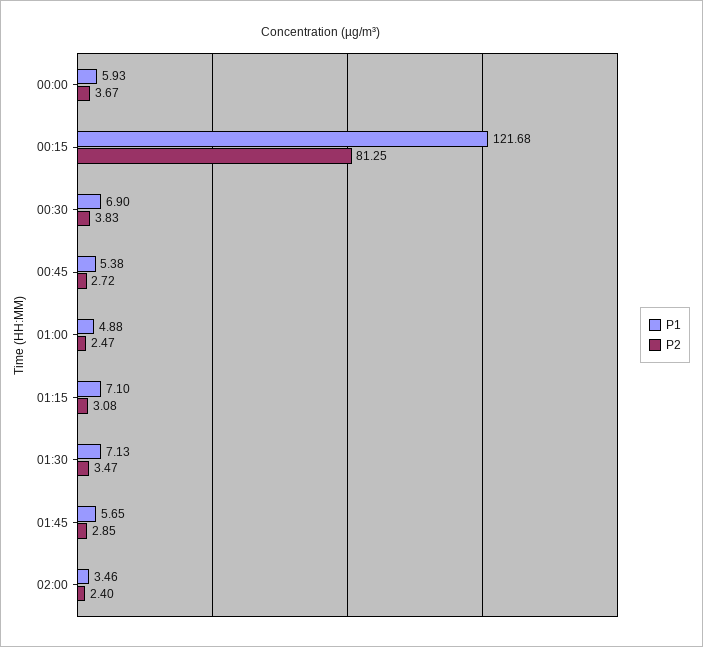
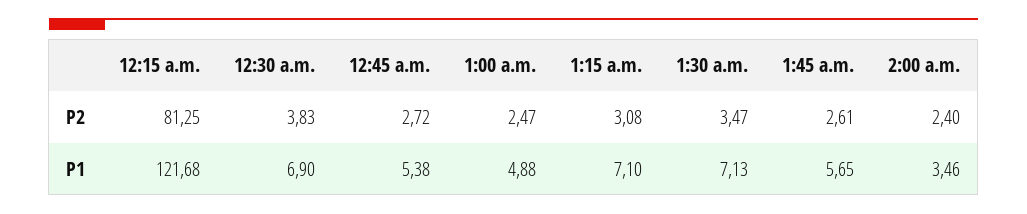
P1, 00:00: 5.93 -> none
P2, 00:00: 3.67 -> none
P2, 01:45: 2.85 -> 2.61

